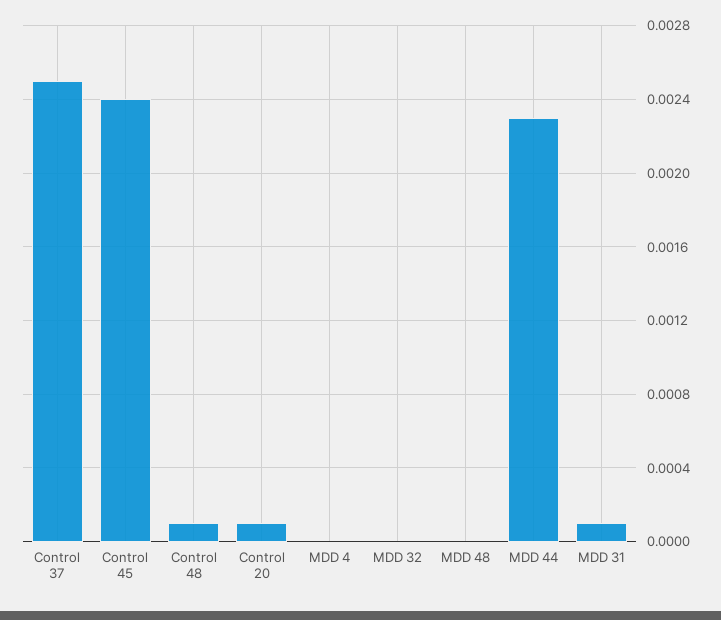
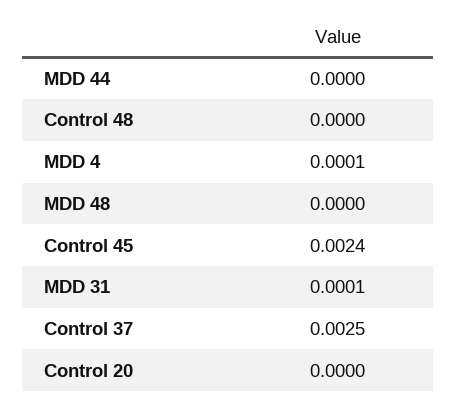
Control 48: 0.0001 -> 0
Control 20: 0.0001 -> 0
MDD 4: 0 -> 0.0001
MDD 32: 0 -> none
MDD 44: 0.0023 -> 0

